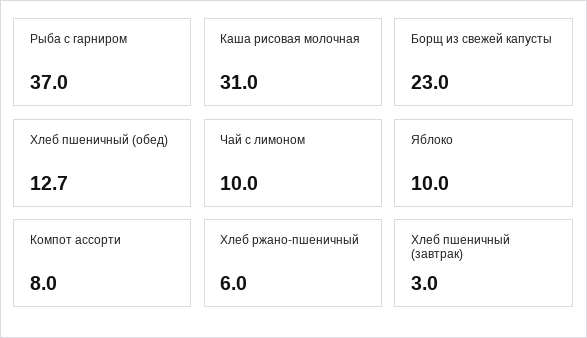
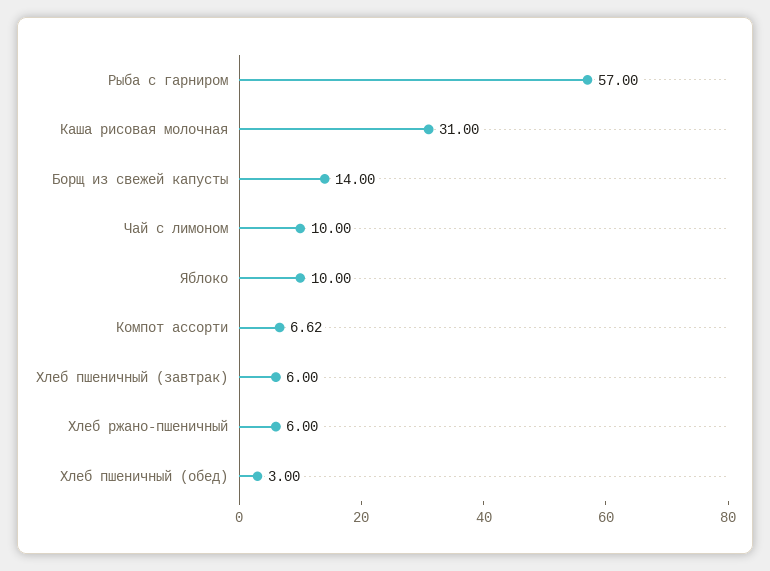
Рыба с гарниром: 37 -> 57
Борщ из свежей капусты: 23 -> 14
Хлеб пшеничный (обед): 12.7 -> 3
Компот ассорти: 8 -> 6.62
Хлеб пшеничный (завтрак): 3 -> 6

